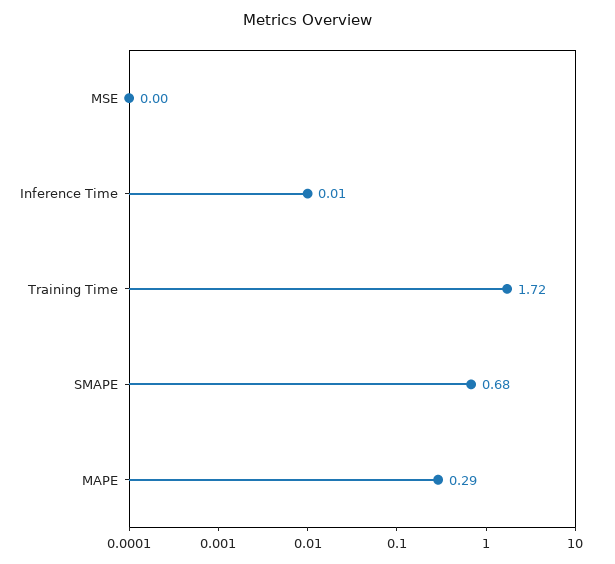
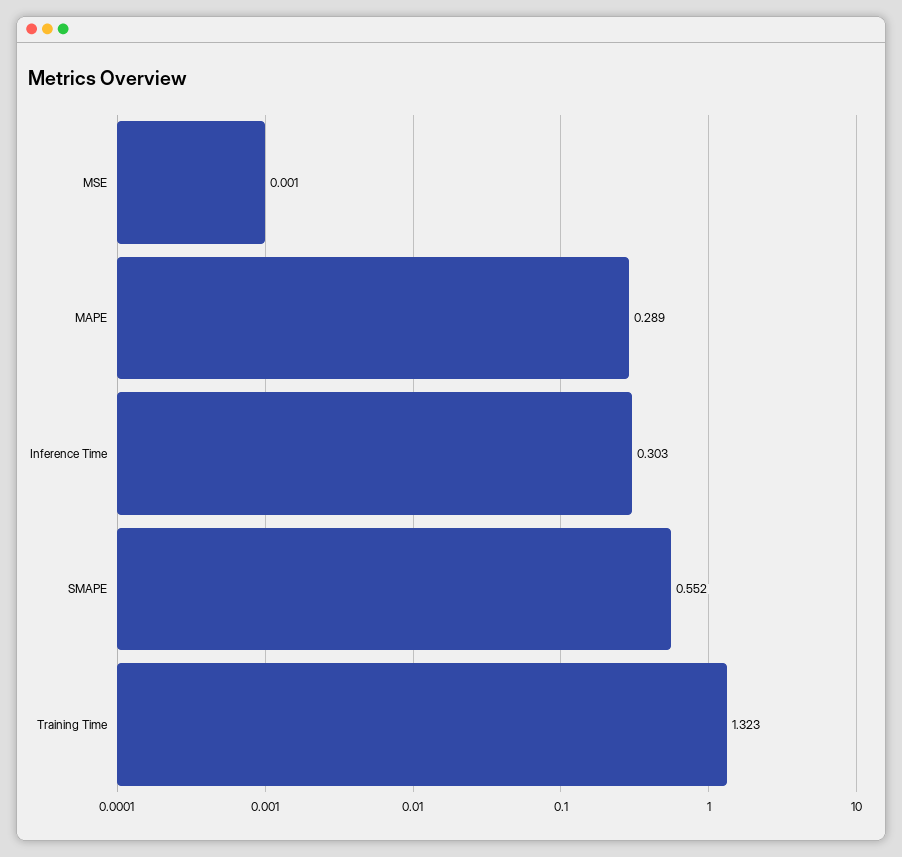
Inference Time: 0.01 -> 0.303
Training Time: 1.72 -> 1.323
SMAPE: 0.68 -> 0.552

